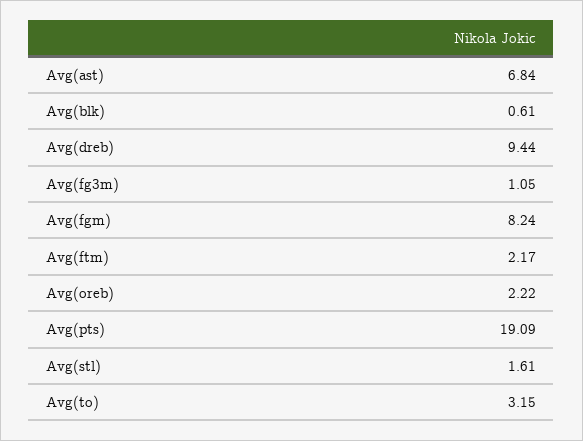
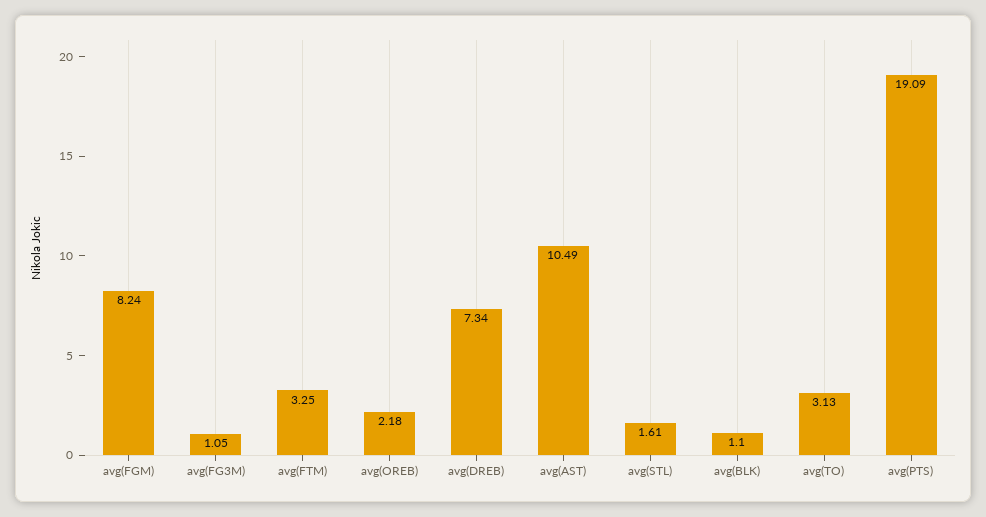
Avg(ast): 6.84 -> 10.49
Avg(blk): 0.61 -> 1.1
Avg(dreb): 9.44 -> 7.34
Avg(ftm): 2.17 -> 3.25
Avg(oreb): 2.22 -> 2.18
Avg(to): 3.15 -> 3.13

